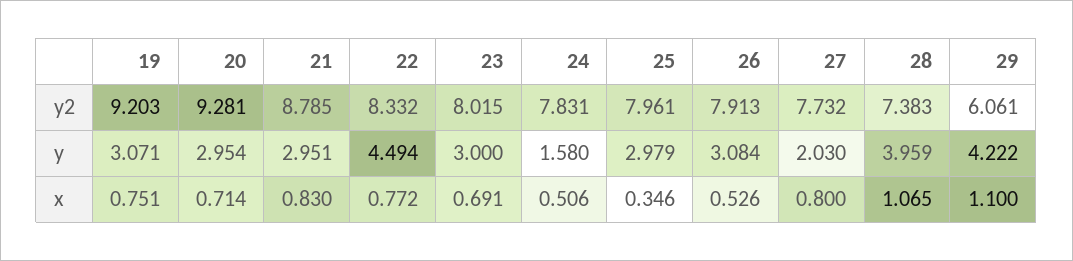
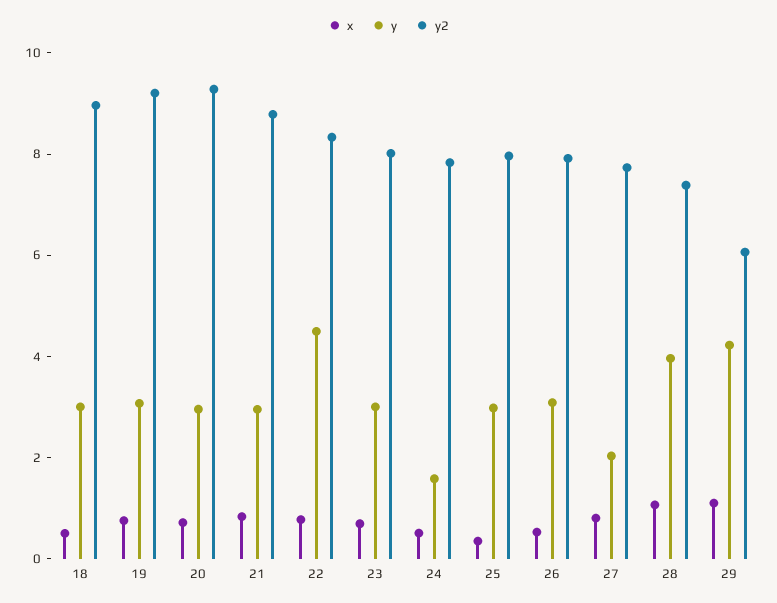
x, 18: none -> 0.5
y, 18: none -> 3
y2, 18: none -> 9

